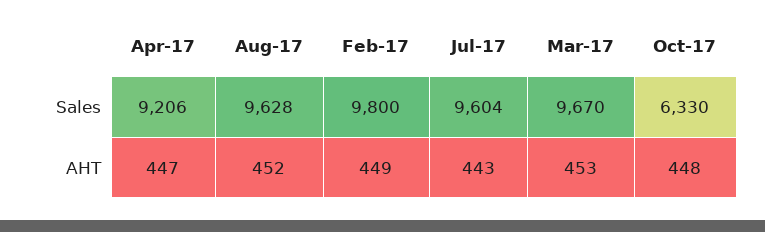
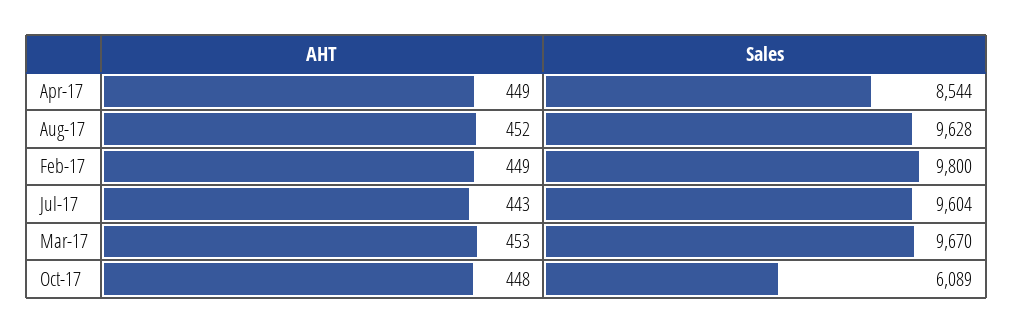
Apr-17, Sales: 9206 -> 8544
Oct-17, Sales: 6330 -> 6089
Apr-17, AHT: 447 -> 449

